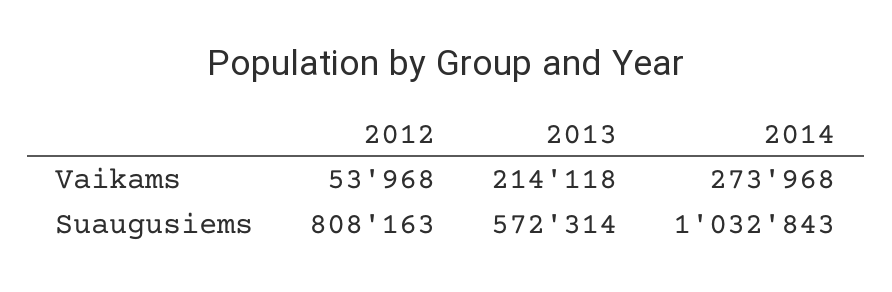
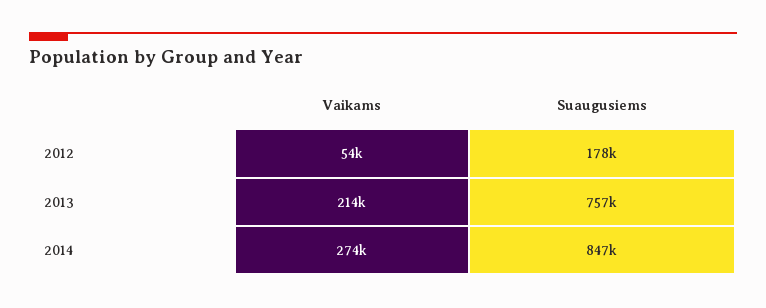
2012, Suaugusiems: 808163 -> 178000
2013, Suaugusiems: 572314 -> 757000
2014, Suaugusiems: 1032843 -> 847000

